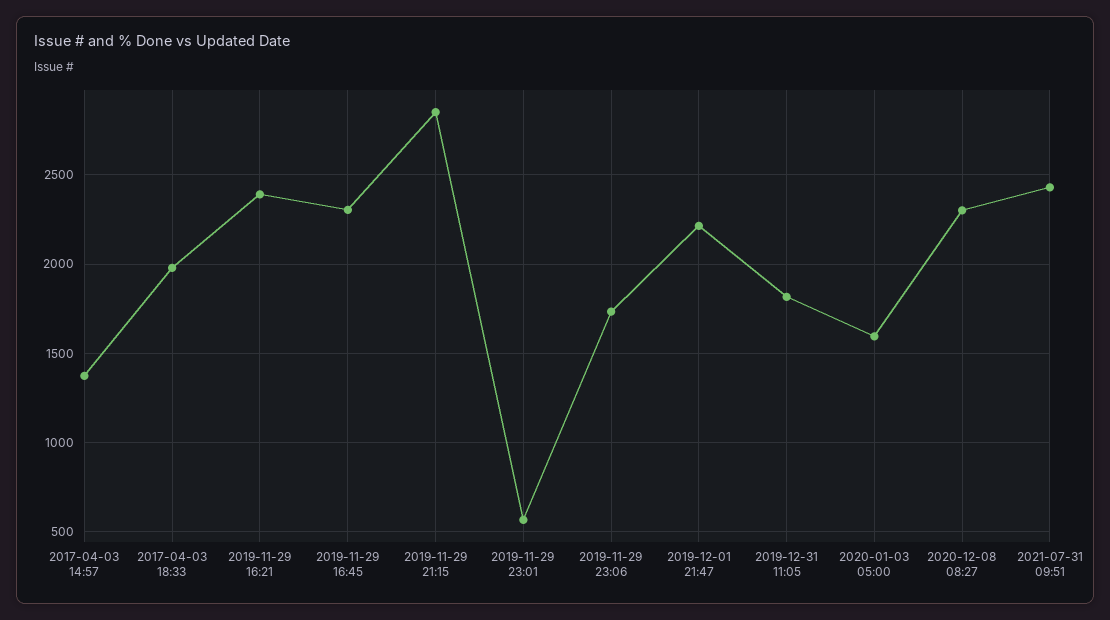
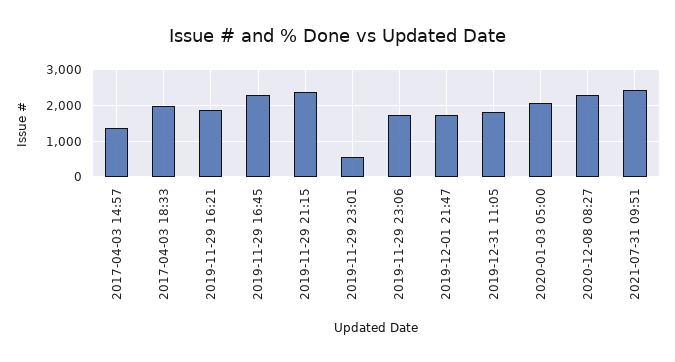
2019-11-29 16:21: 2400 -> 1800
2019-11-29 21:15: 2850 -> 2400
2019-12-01 21:47: 2200 -> 1800
2020-01-03 05:00: 1600 -> 2000

